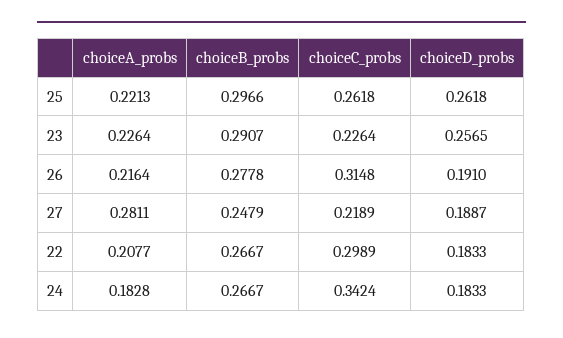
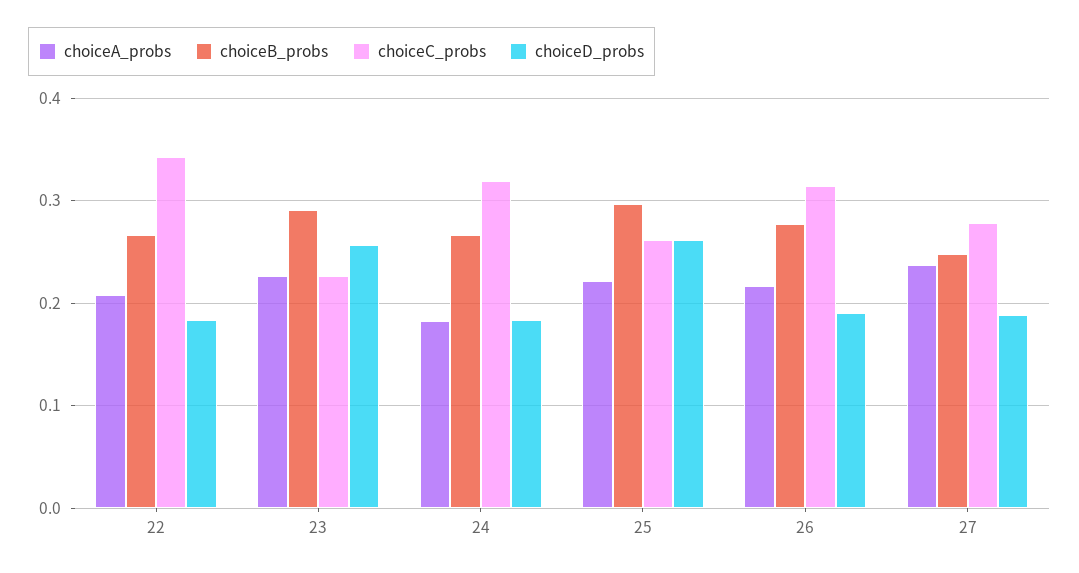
choiceA_probs, 27: 0.2811 -> 0.24
choiceC_probs, 27: 0.2189 -> 0.28
choiceC_probs, 22: 0.2989 -> 0.34
choiceC_probs, 24: 0.3424 -> 0.32

